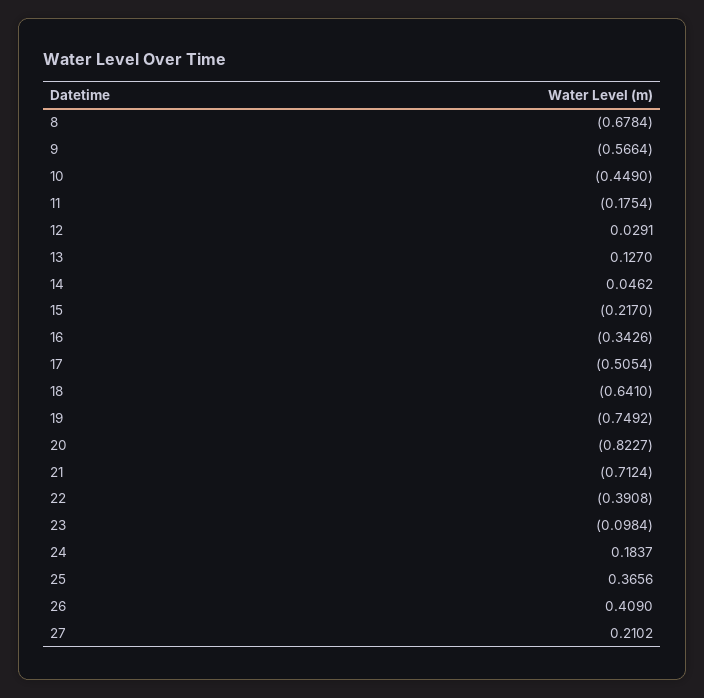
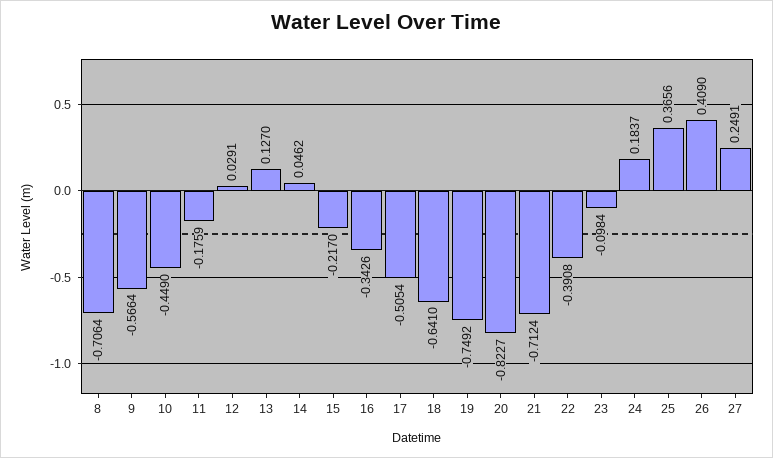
8: -0.6784 -> -0.7064
11: -0.1754 -> -0.1759
27: 0.2102 -> 0.2491

